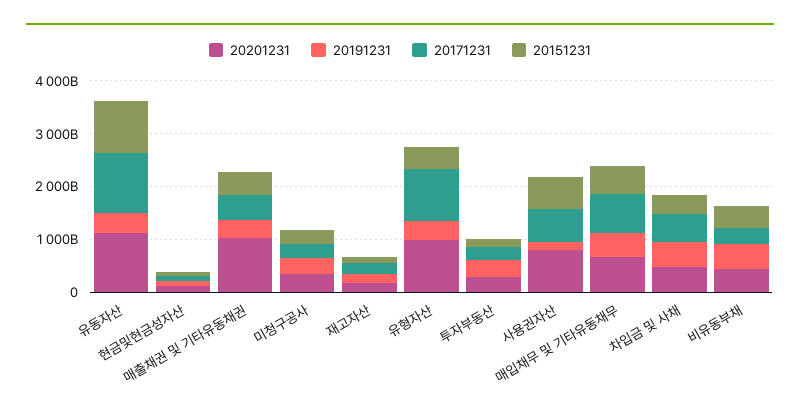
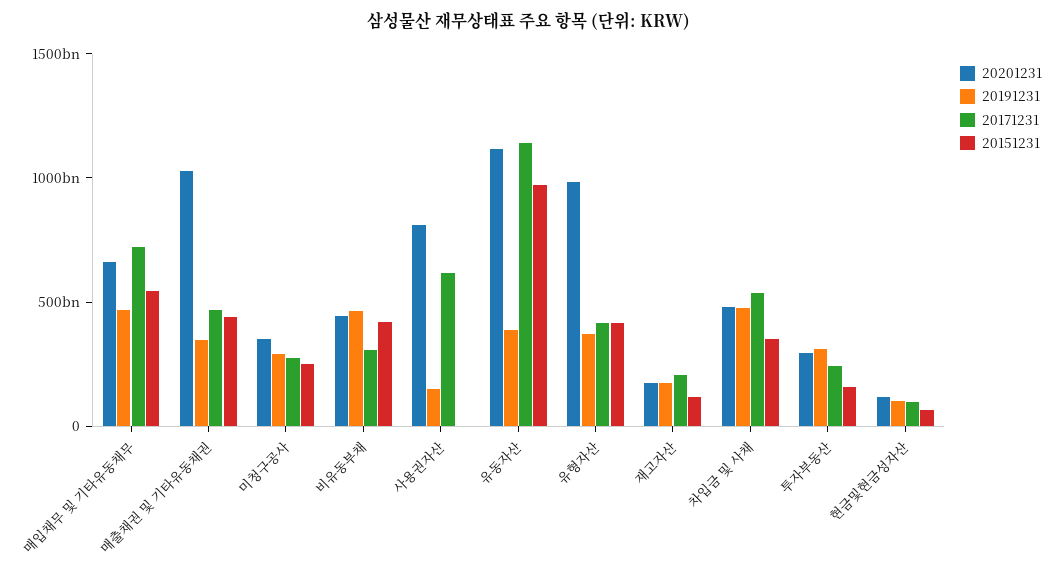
20171231, 유형자산: 1000000000000 -> 400000000000
20151231, 사용권자산: 600000000000 -> 0

